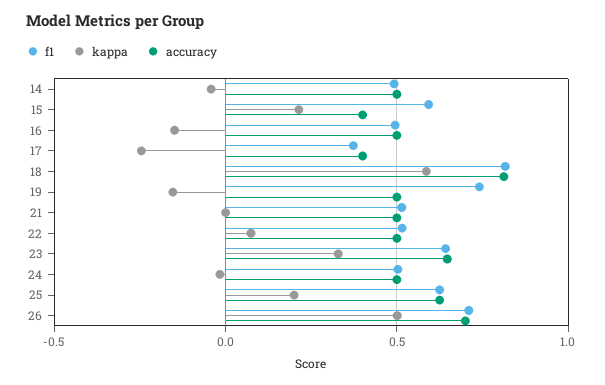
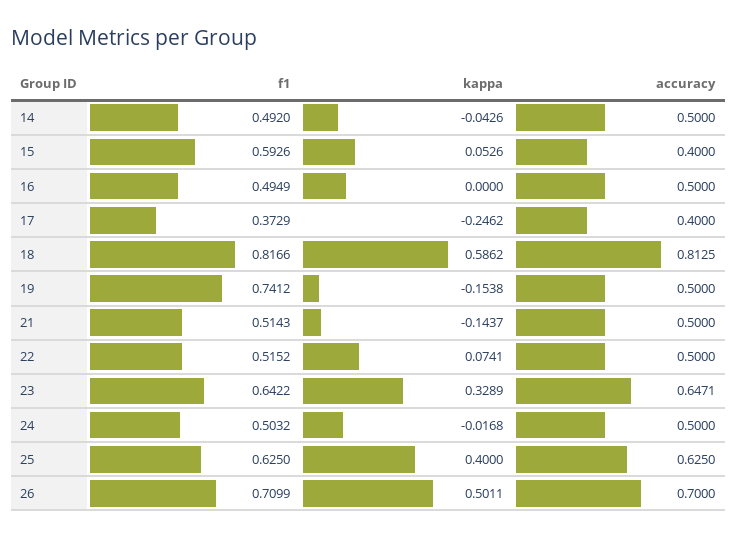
kappa, 15: 0.2 -> 0.0526
kappa, 16: -0.15 -> 0
kappa, 21: 0 -> -0.1437
kappa, 25: 0.2 -> 0.4

